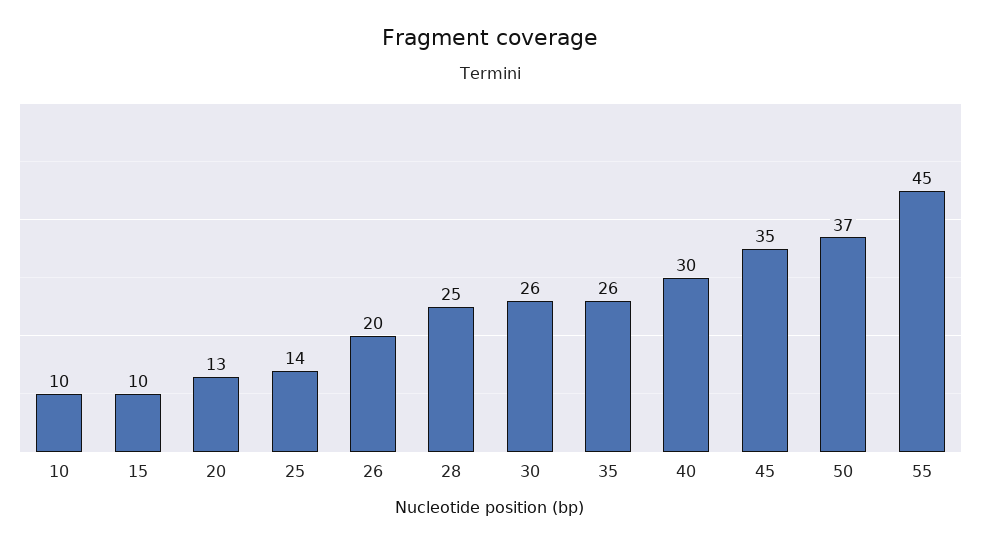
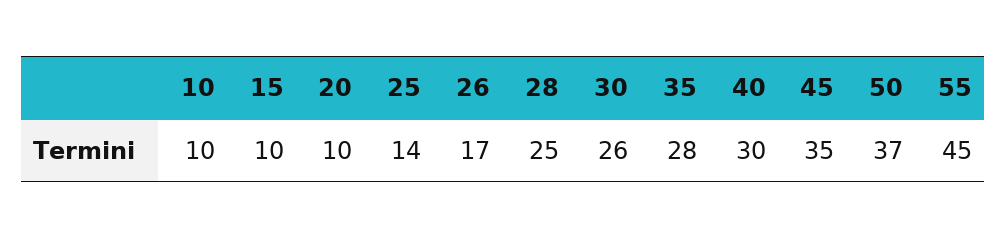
20: 13 -> 10
26: 20 -> 17
35: 26 -> 28

